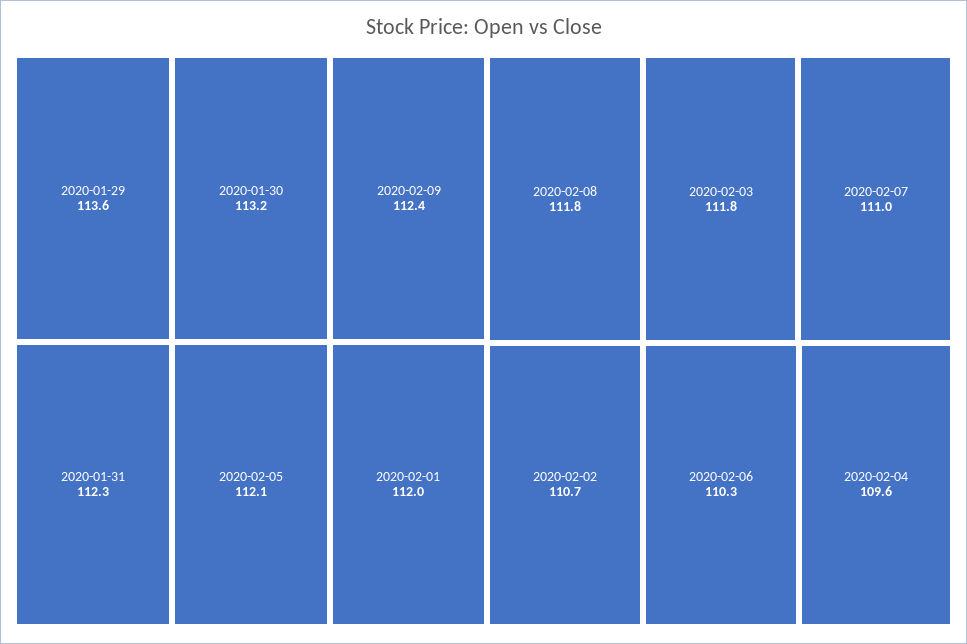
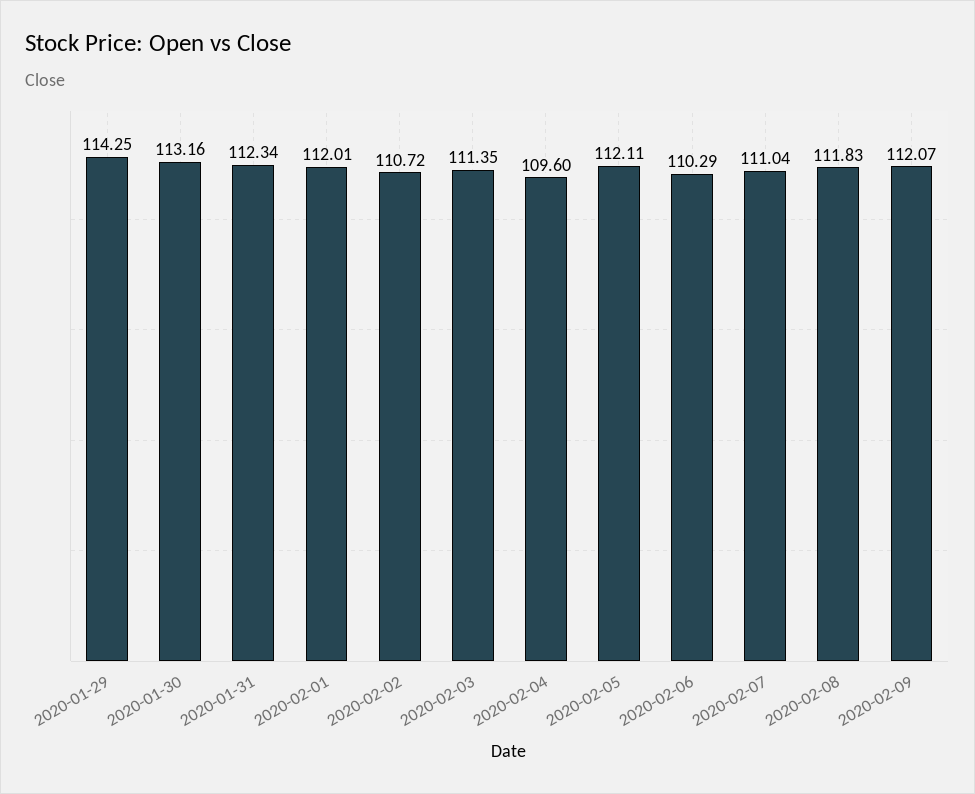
2020-01-29: 113.6 -> 114.25
2020-02-09: 112.4 -> 112.07
2020-02-03: 111.8 -> 111.35

